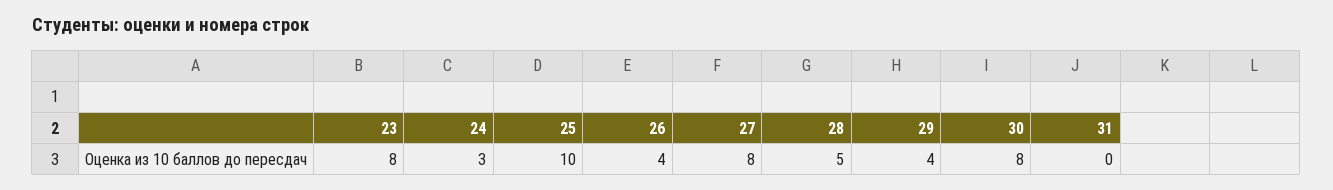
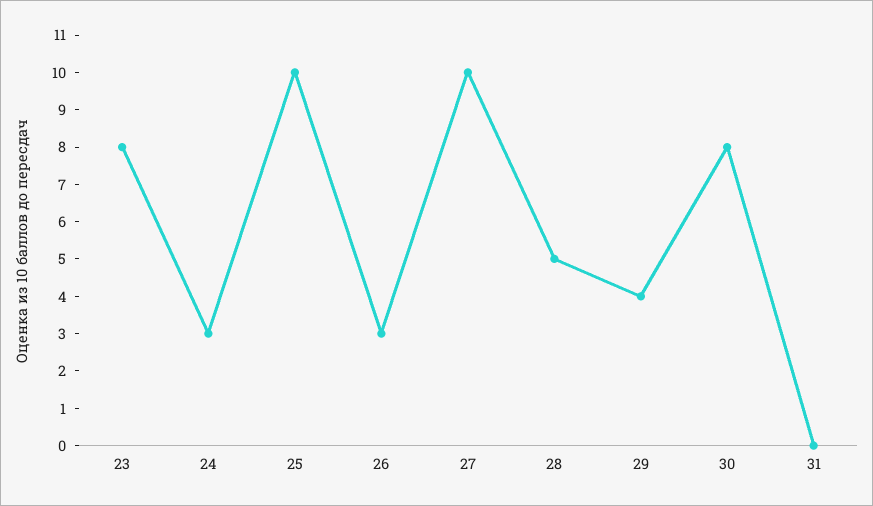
26: 4 -> 3
27: 8 -> 10

